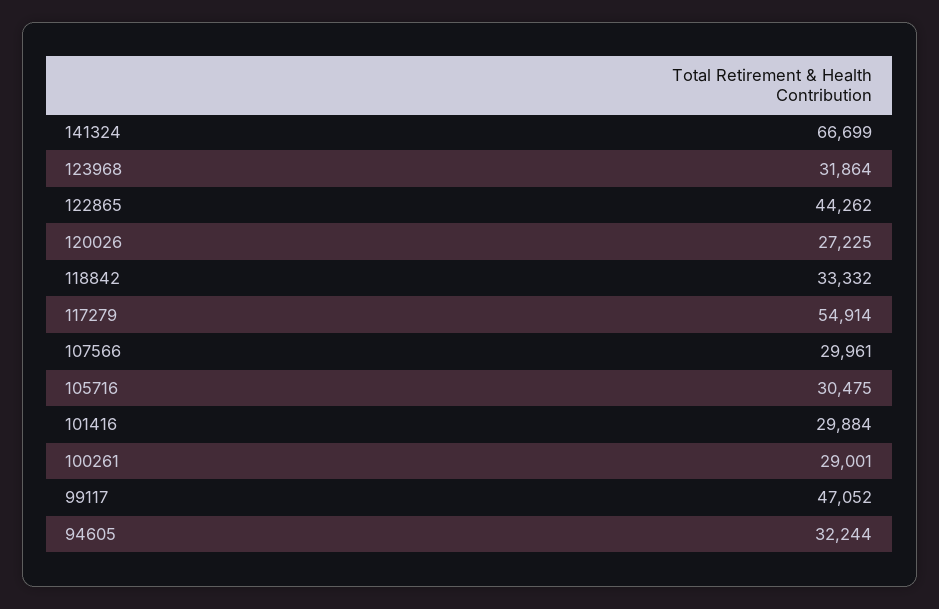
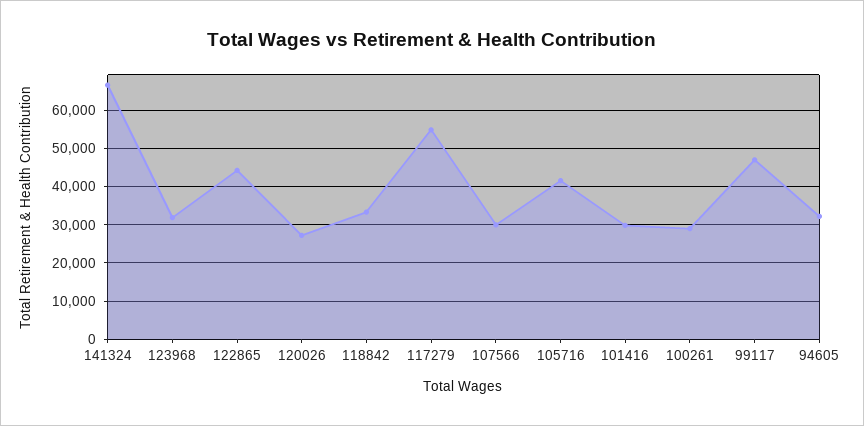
105716: 30475 -> 42000

